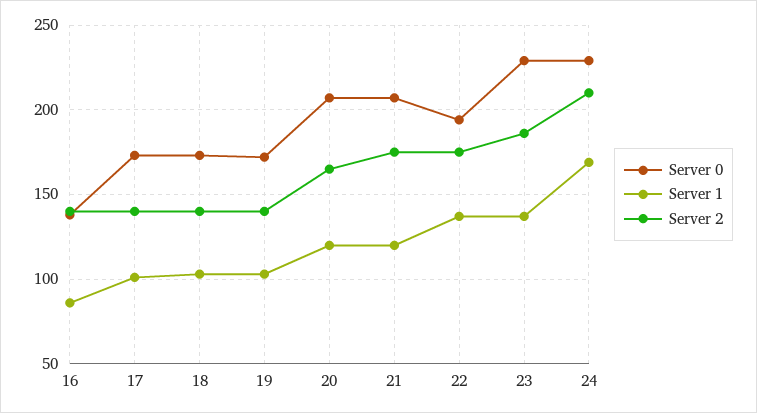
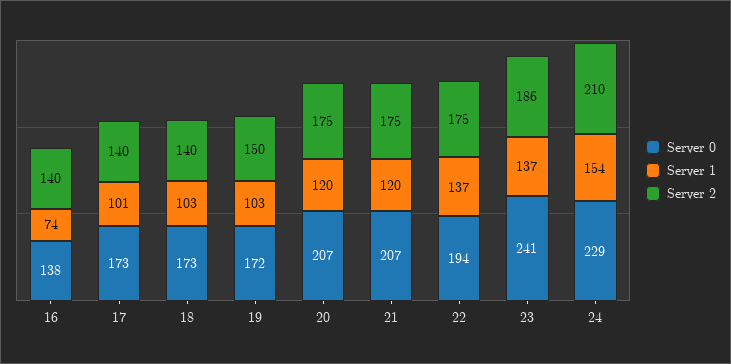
Server 1, 16: 85 -> 74
Server 2, 19: 140 -> 150
Server 2, 20: 165 -> 175
Server 0, 23: 230 -> 241
Server 1, 24: 170 -> 154

